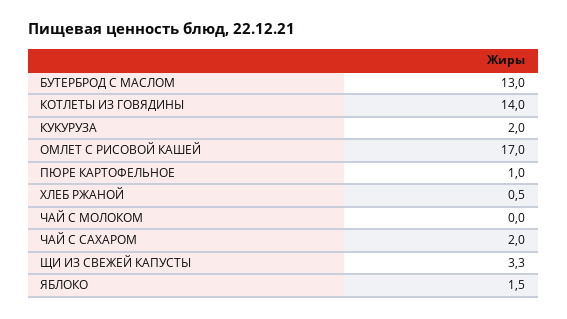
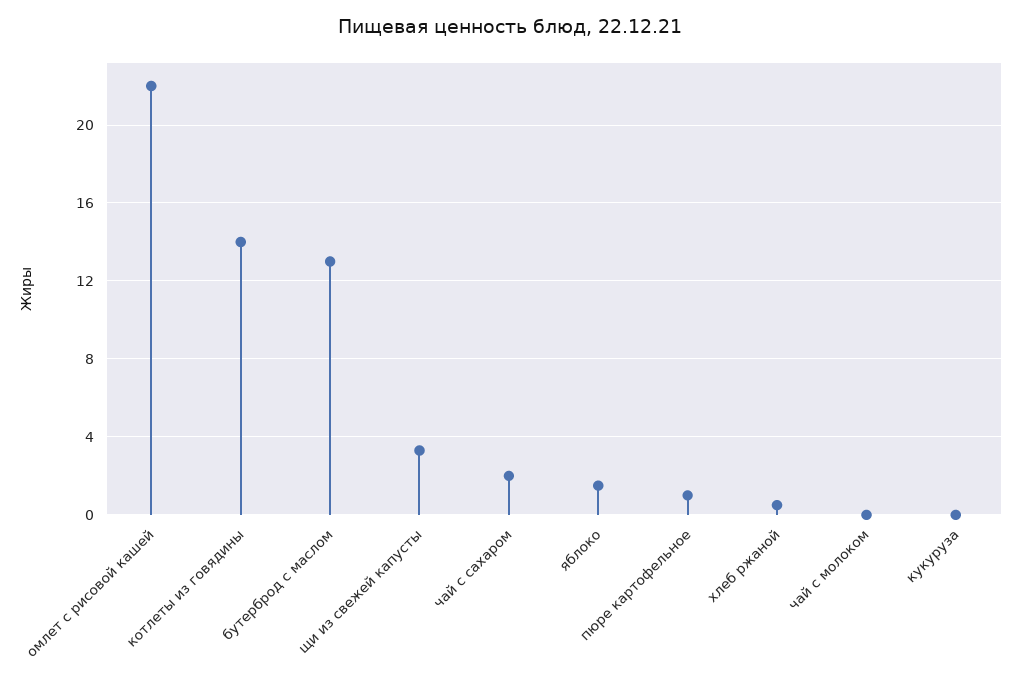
КУКУРУЗА: 2 -> 0
ОМЛЕТ С РИСОВОЙ КАШЕЙ: 17 -> 22

